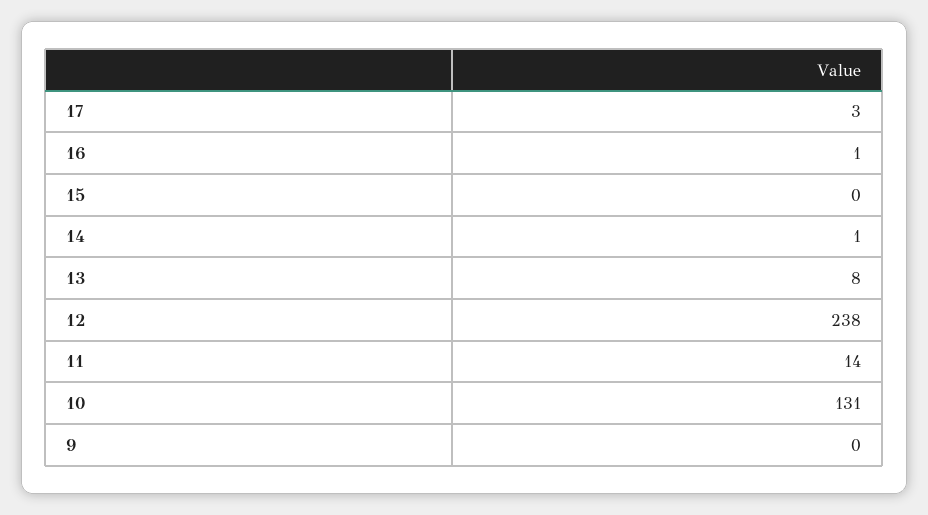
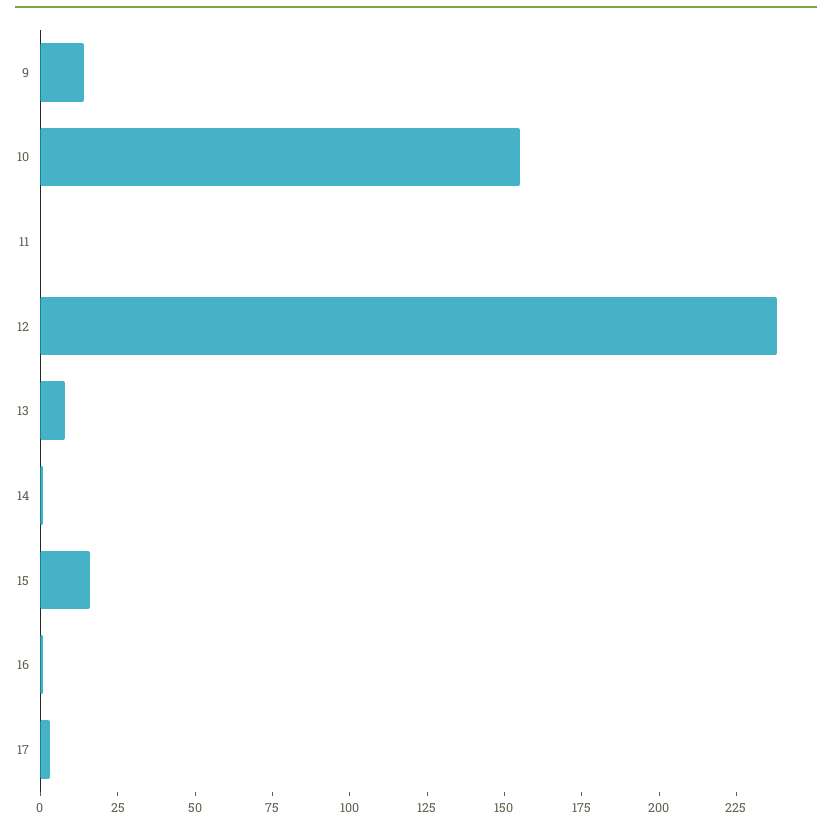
15: 0 -> 15
11: 14 -> 0
10: 131 -> 155
9: 0 -> 15

